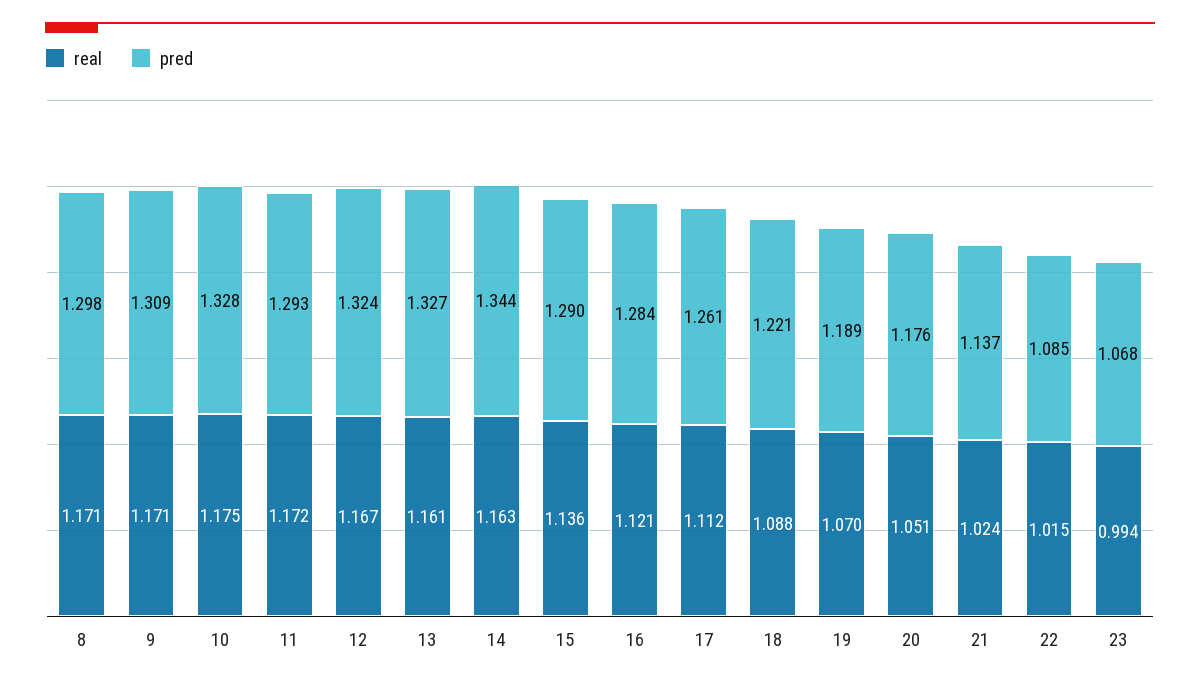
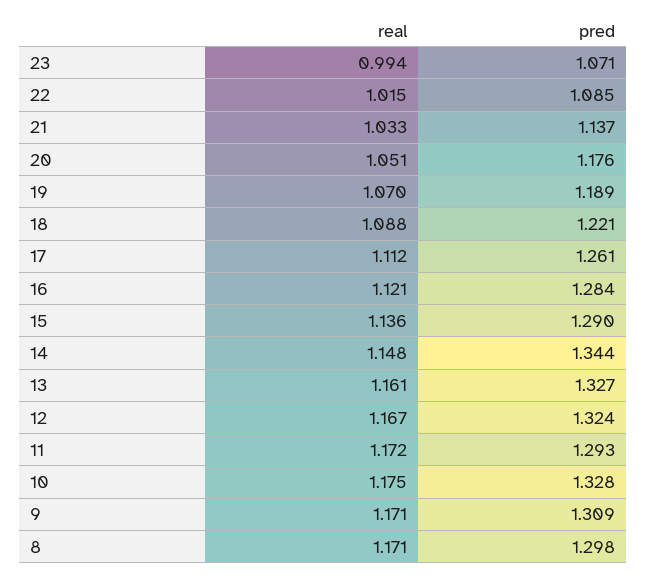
real, 14: 1.163 -> 1.148
real, 21: 1.024 -> 1.033
pred, 23: 1.068 -> 1.071

